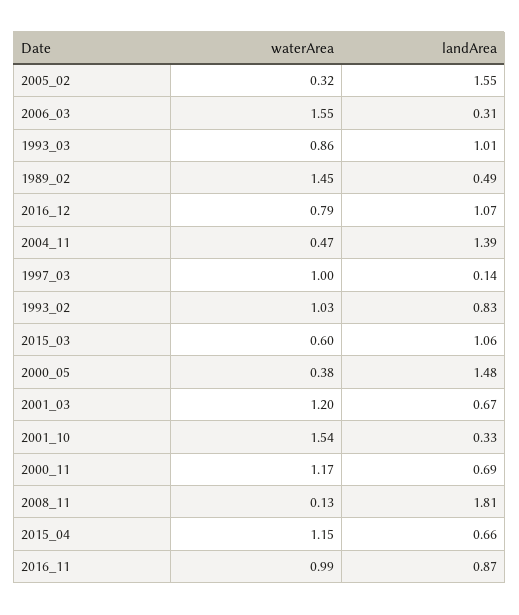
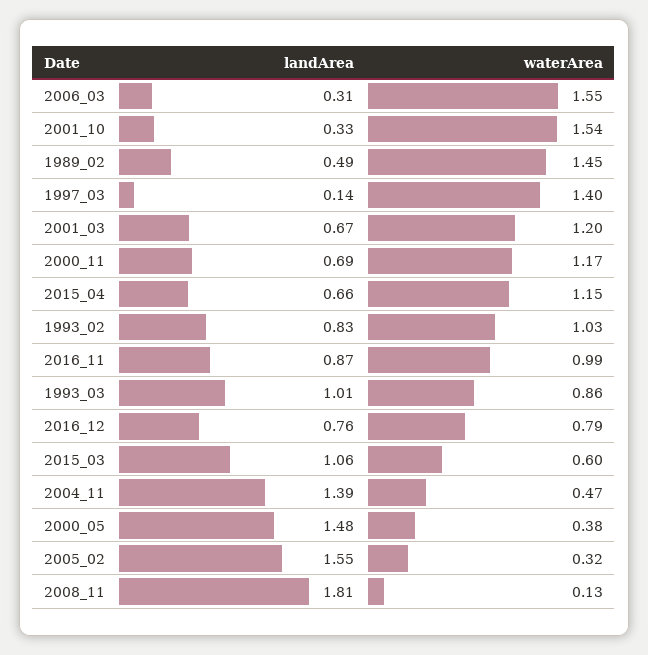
landArea, 2016_12: 1.07 -> 0.76
waterArea, 1997_03: 1 -> 1.4

